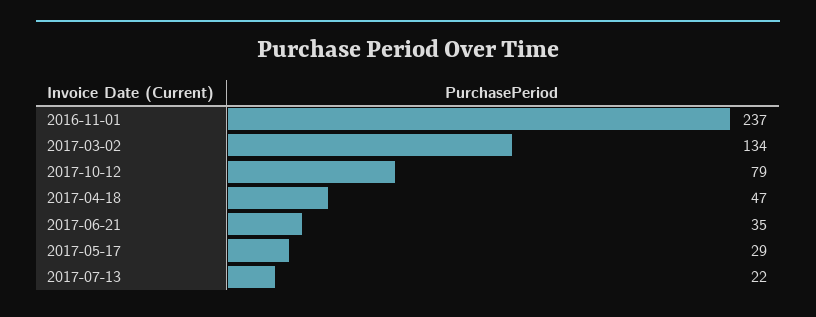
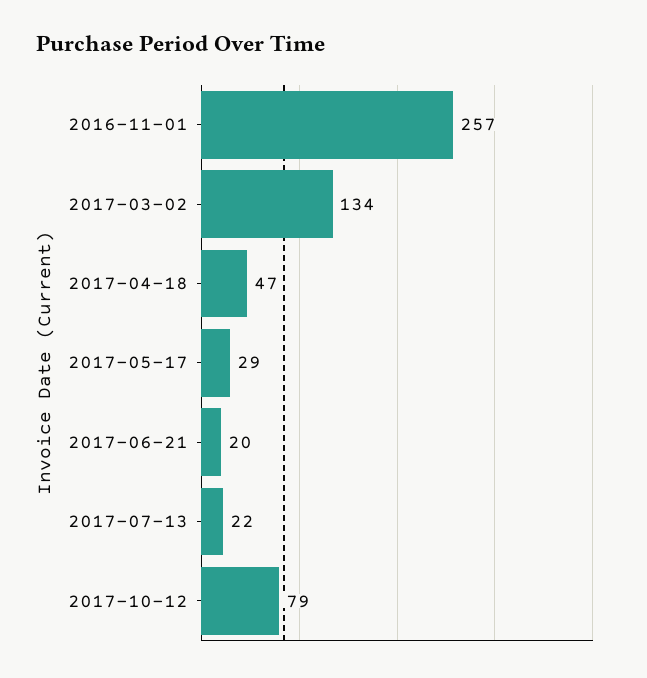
2016-11-01: 237 -> 257
2017-06-21: 35 -> 20

